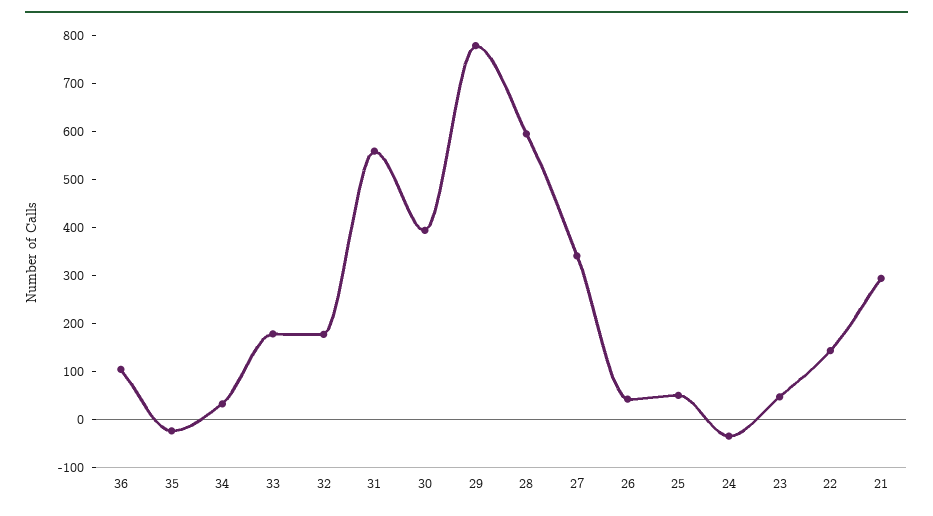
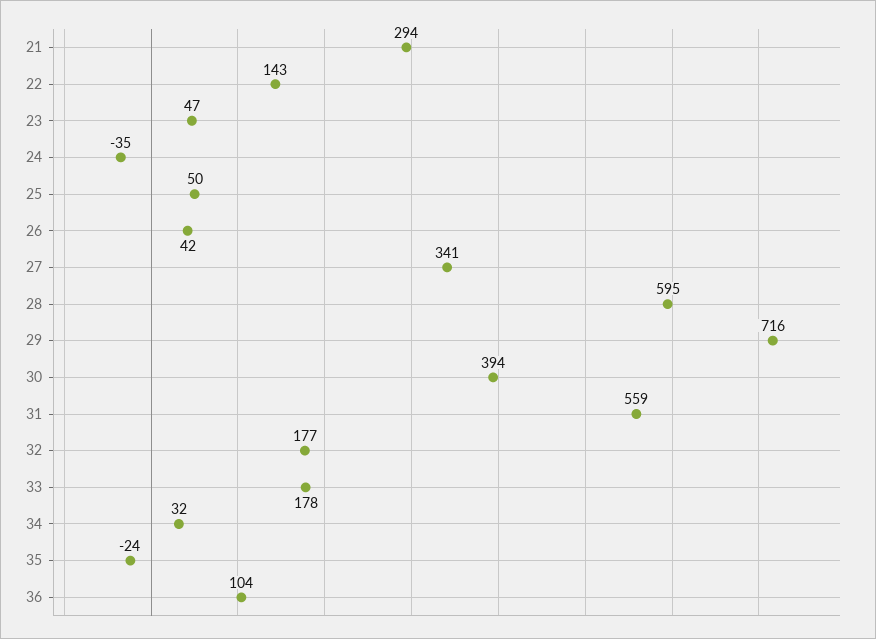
29: 780 -> 716

